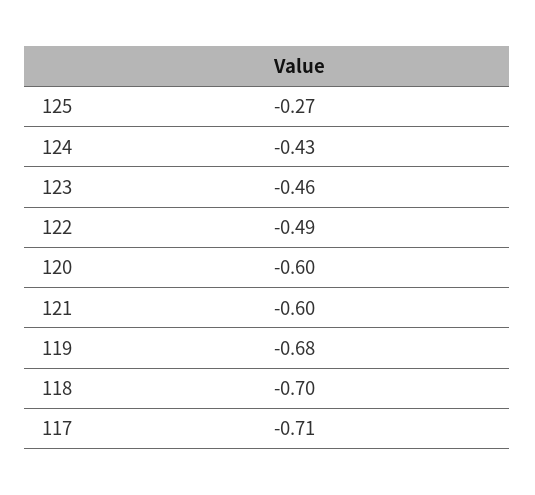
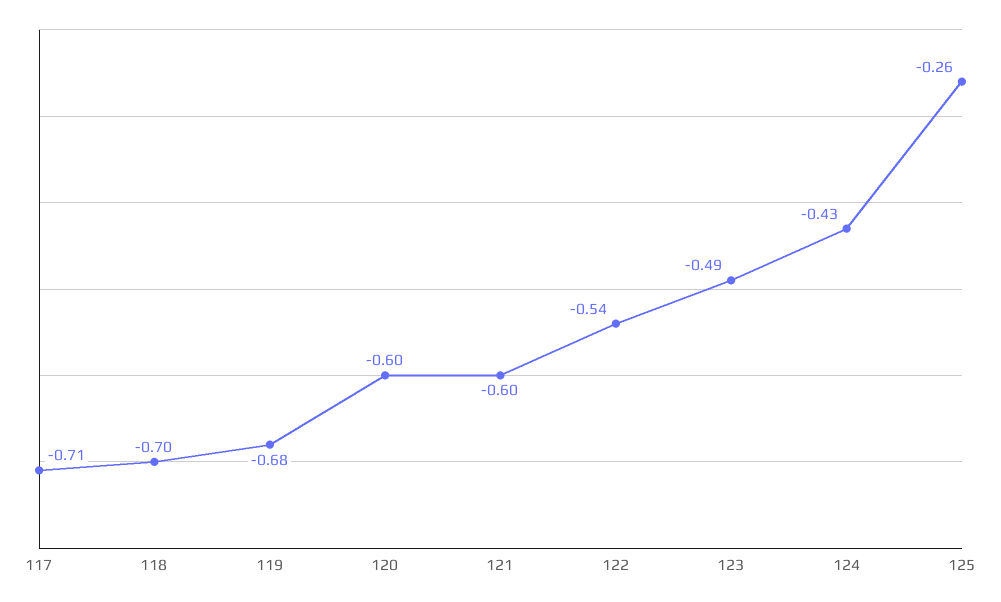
125: -0.27 -> -0.26
123: -0.46 -> -0.49
122: -0.49 -> -0.54

